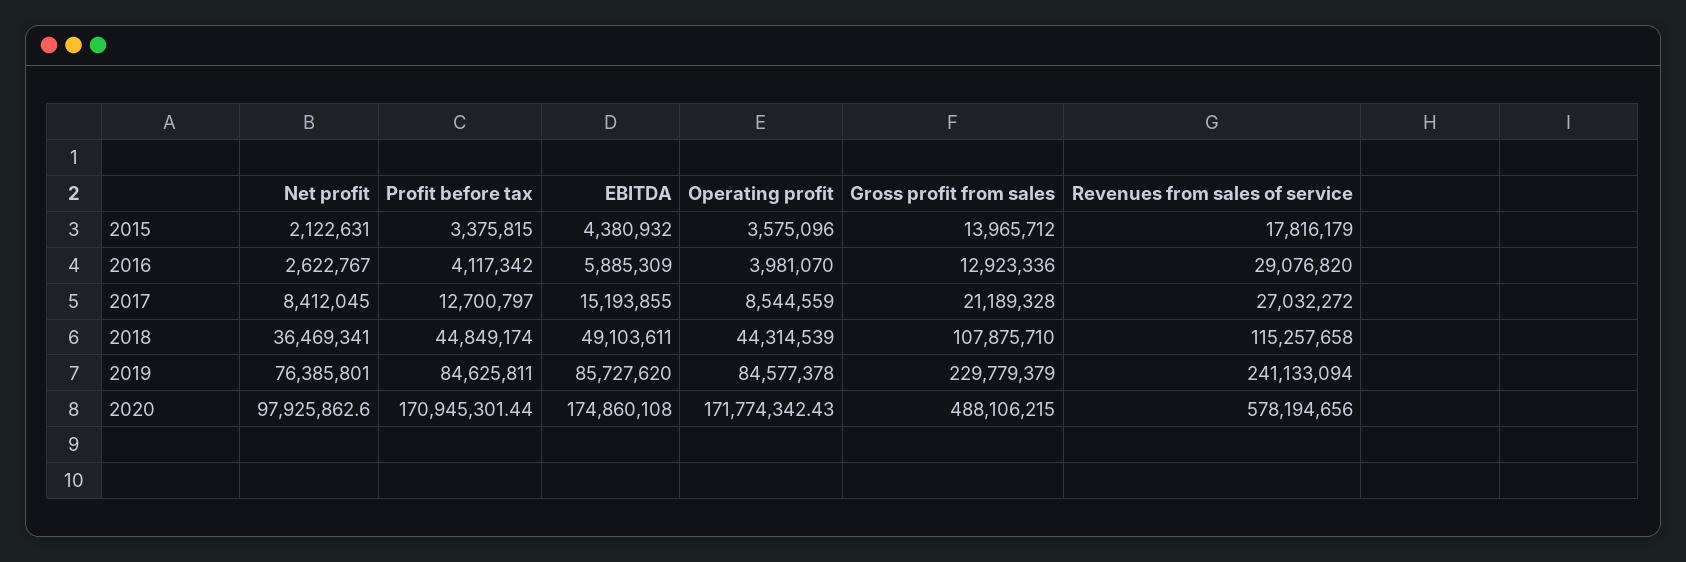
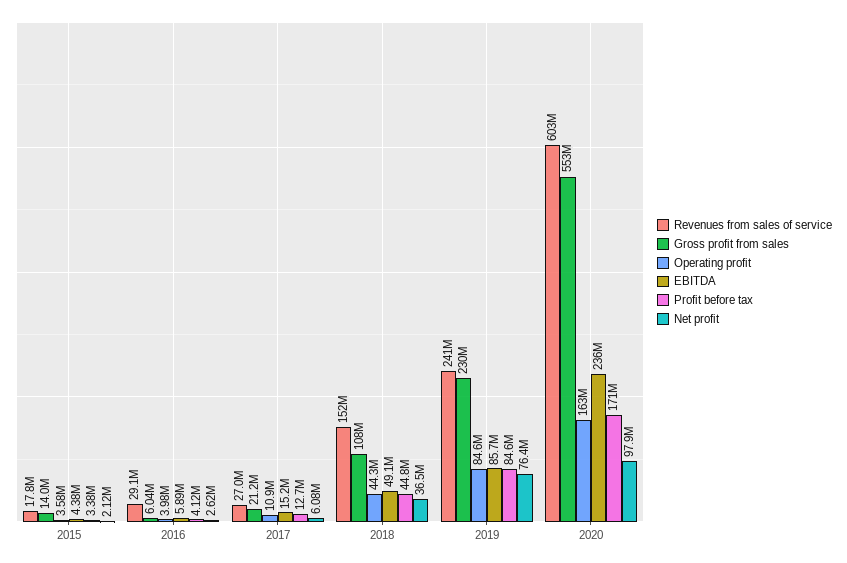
Gross profit from sales, 2016: 12923336 -> 6040000
Net profit, 2017: 8412045 -> 6080000
Operating profit, 2017: 8544559 -> 10900000
Revenues from sales of service, 2018: 115257658 -> 152000000
EBITDA, 2020: 174860108 -> 236000000
Operating profit, 2020: 171774342.43 -> 163000000
Gross profit from sales, 2020: 488106215 -> 553000000
Revenues from sales of service, 2020: 578194656 -> 603000000

